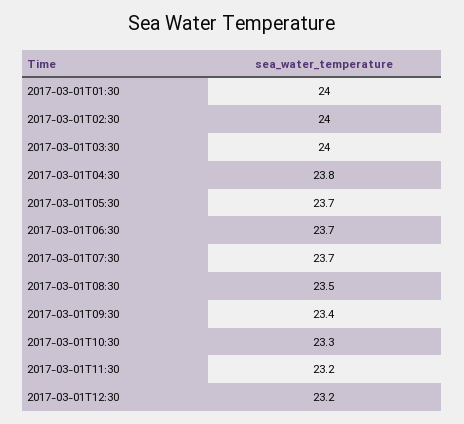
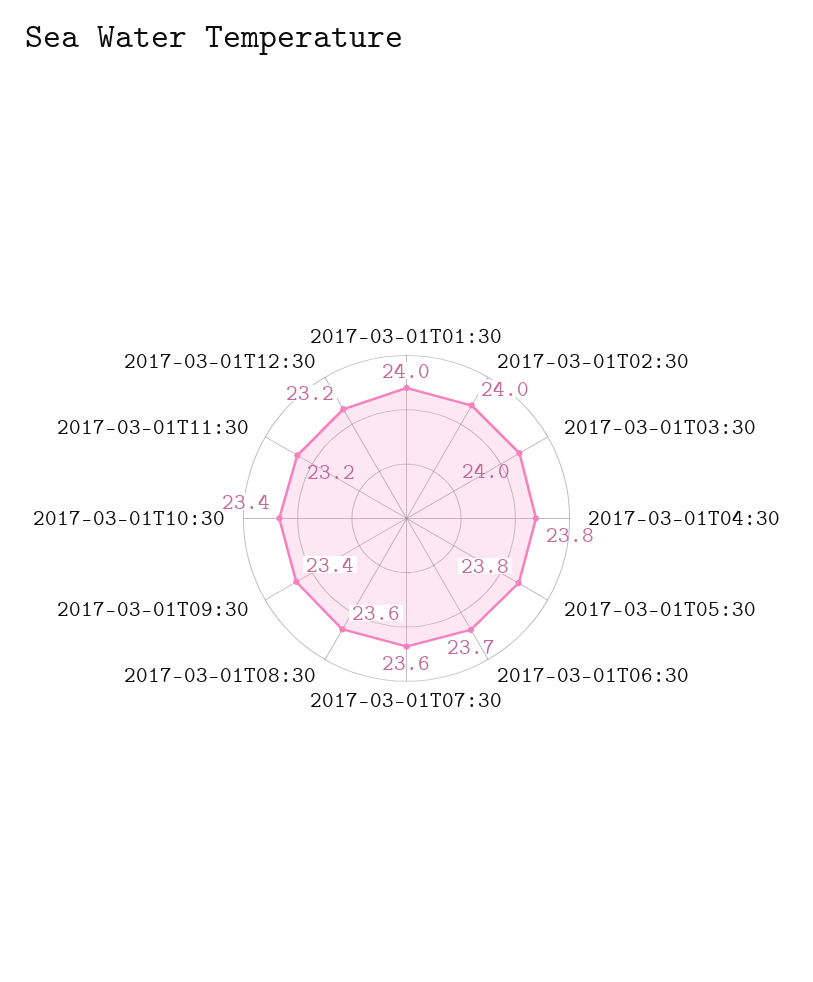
2017-03-01T05:30: 23.7 -> 23.8
2017-03-01T07:30: 23.7 -> 23.6
2017-03-01T08:30: 23.5 -> 23.6
2017-03-01T10:30: 23.3 -> 23.4

